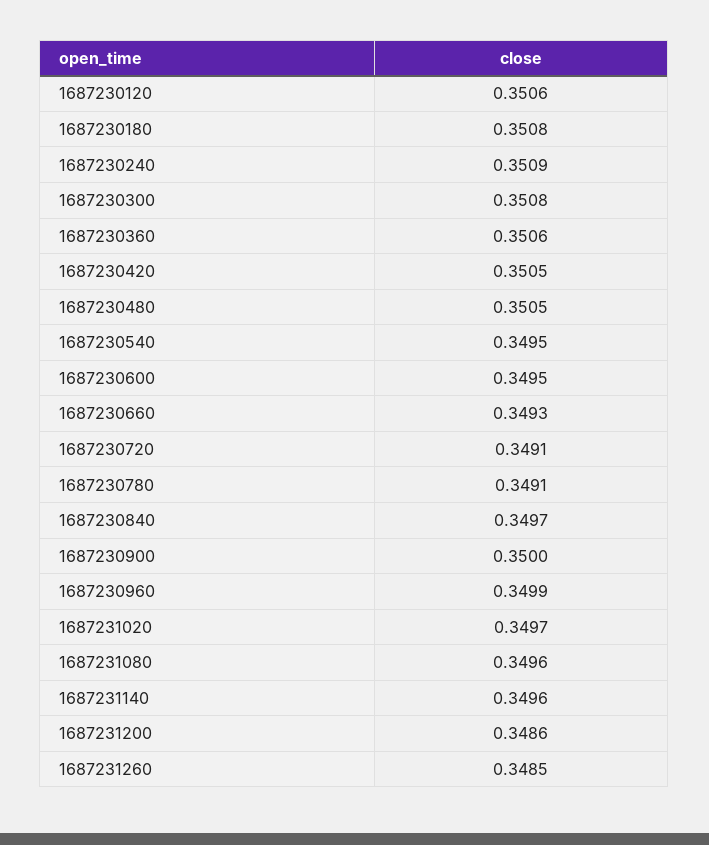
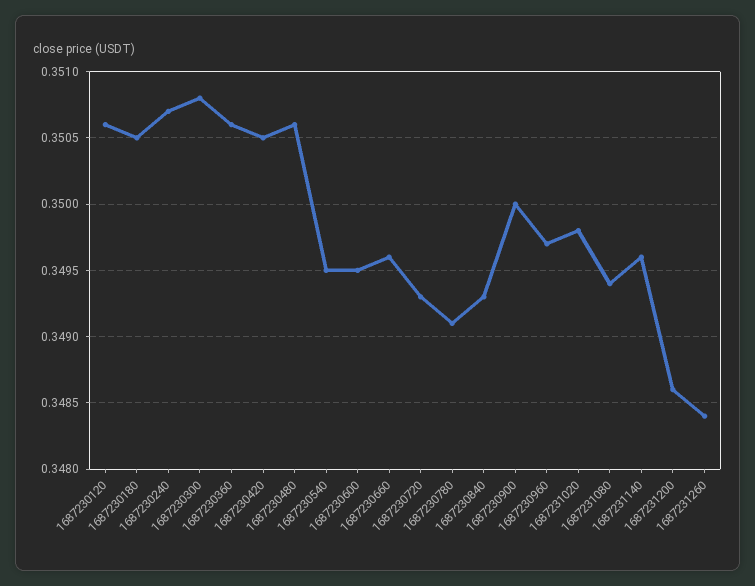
1687230180: 0.3508 -> 0.3505
1687230240: 0.3509 -> 0.3507
1687230480: 0.3505 -> 0.3506
1687230660: 0.3493 -> 0.3496
1687230720: 0.3491 -> 0.3493
1687230840: 0.3497 -> 0.3493
1687230960: 0.3499 -> 0.3497
1687231020: 0.3497 -> 0.3498
1687231080: 0.3496 -> 0.3494
1687231260: 0.3485 -> 0.3484

